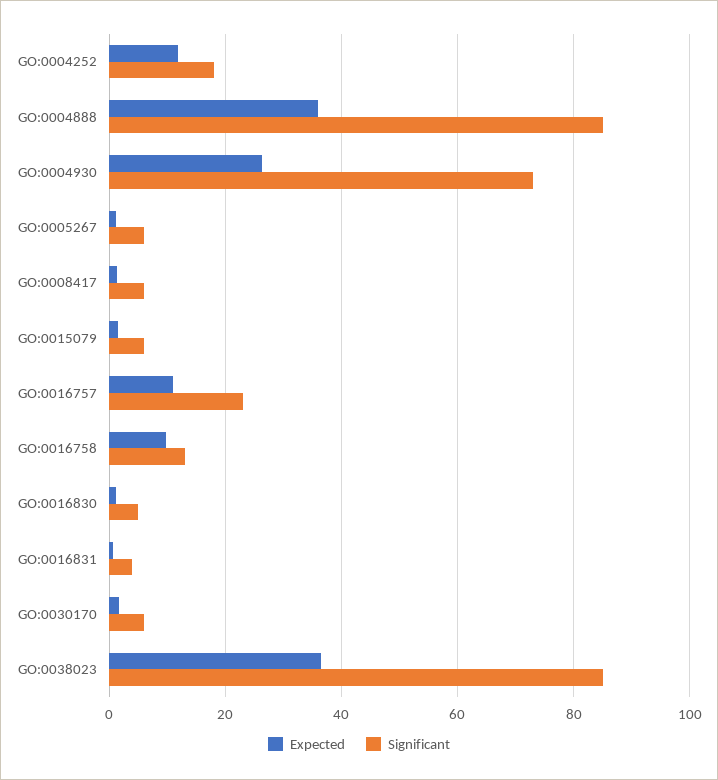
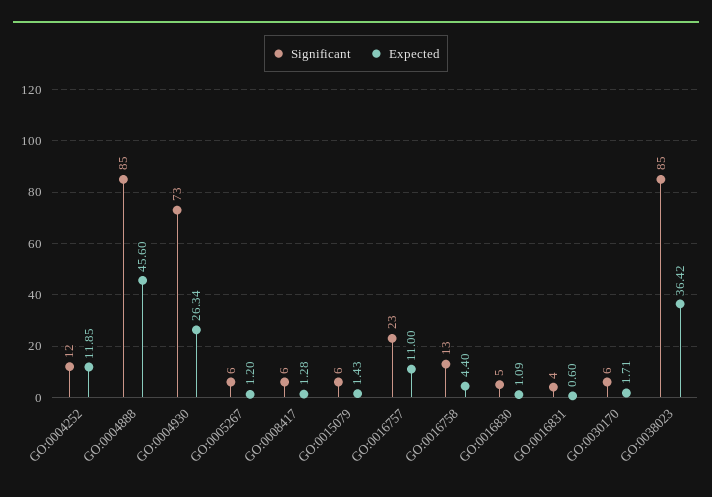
Significant, GO:0004252: 18 -> 12
Expected, GO:0004888: 36 -> 45.6
Expected, GO:0016758: 10 -> 4.4

